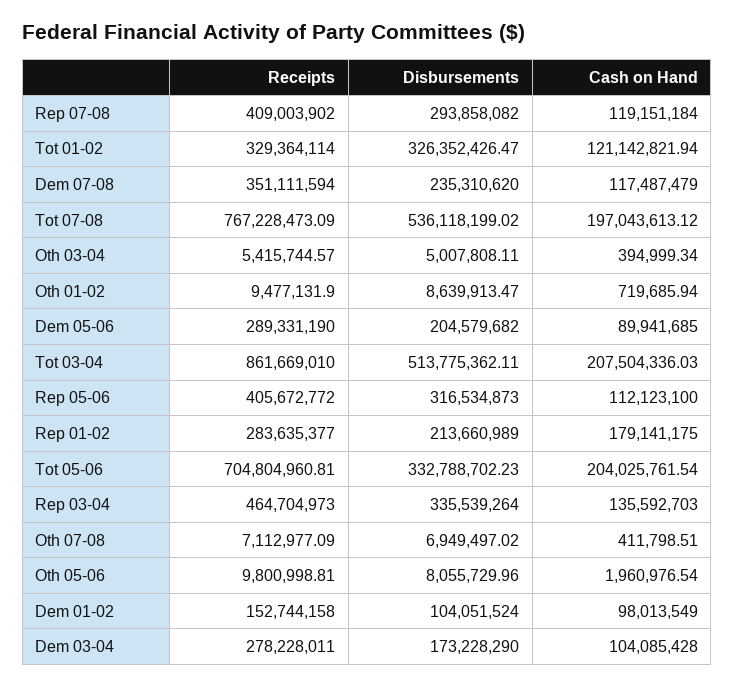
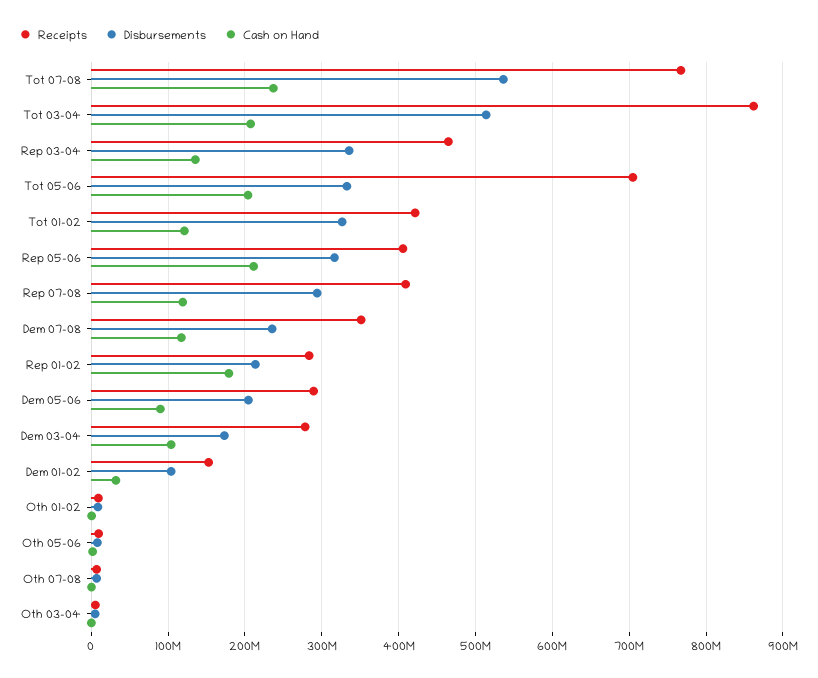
Receipts, Tot 01-02: 329364114 -> 420000000
Cash on Hand, Tot 07-08: 197043613.12 -> 240000000
Cash on Hand, Rep 05-06: 112123100 -> 210000000
Cash on Hand, Dem 01-02: 98013549 -> 30000000

